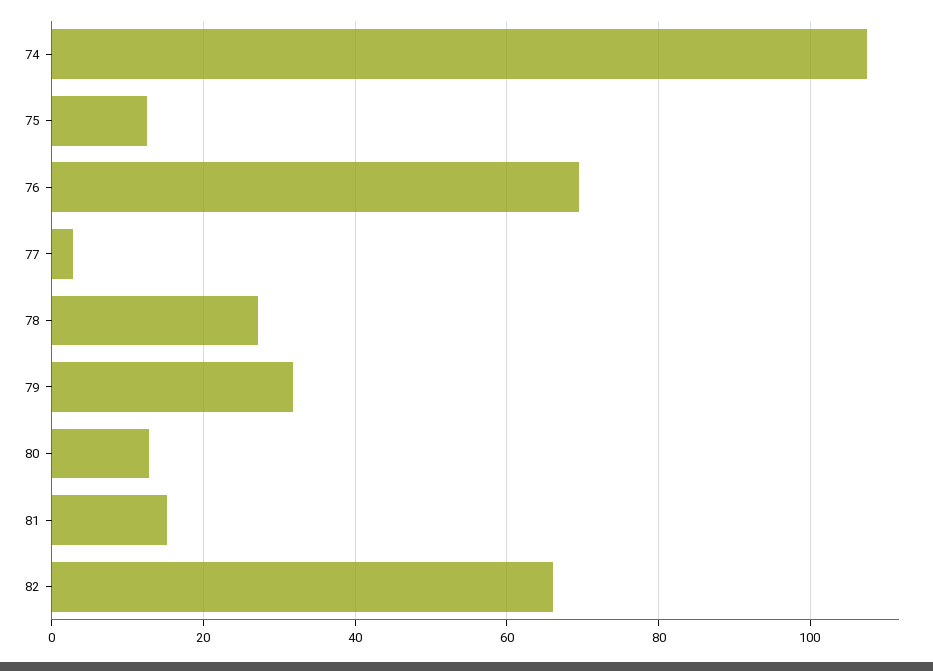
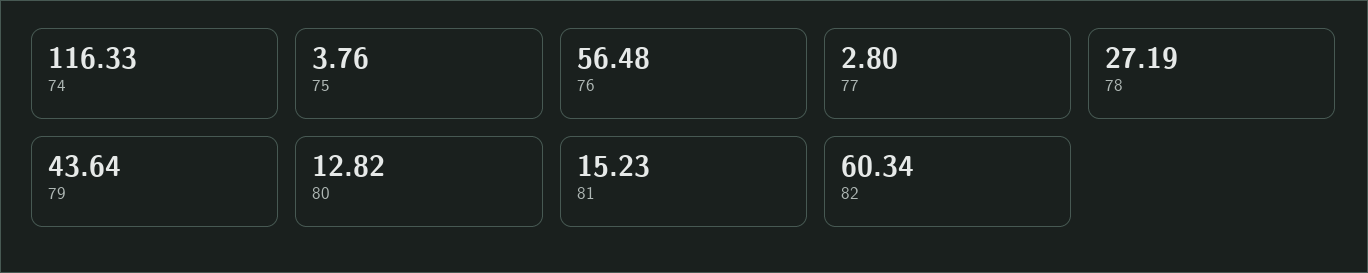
74: 108 -> 116.33
75: 12 -> 3.76
76: 70 -> 56.48
79: 32 -> 43.64
82: 66 -> 60.34

